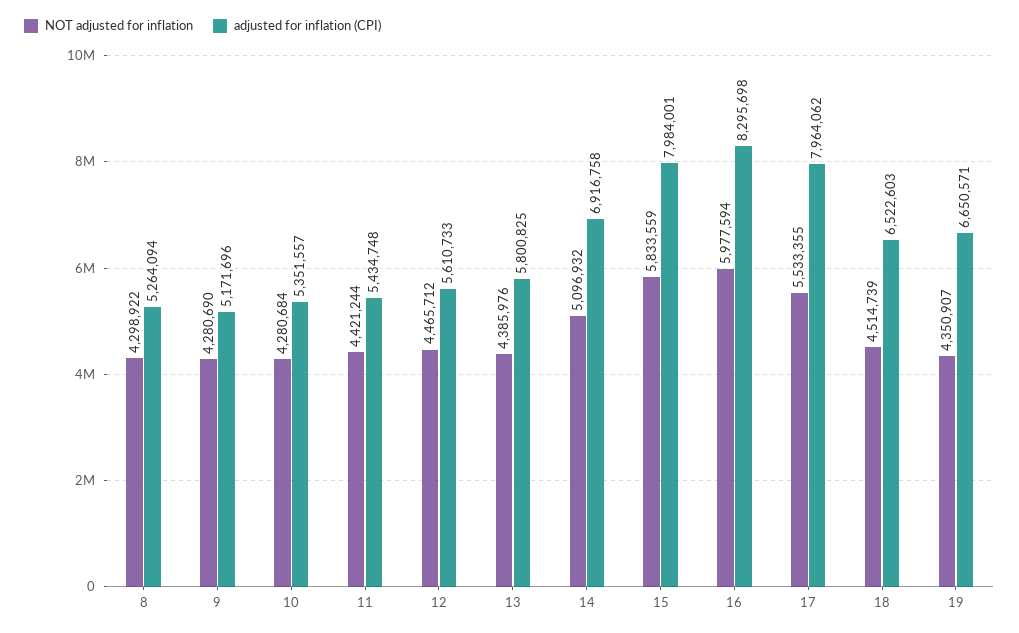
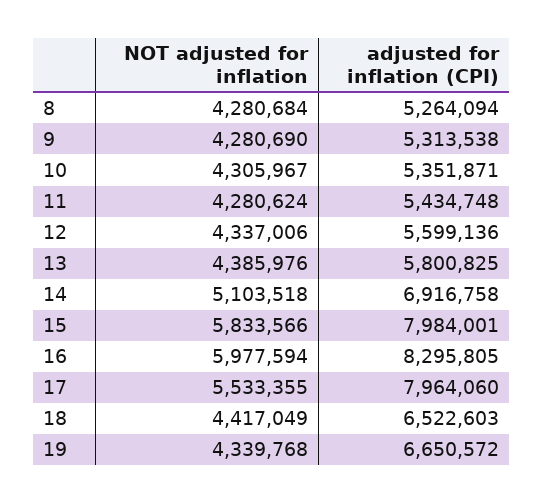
NOT adjusted for inflation, 8: 4298922 -> 4280684
adjusted for inflation (CPI), 9: 5171696 -> 5313538
NOT adjusted for inflation, 10: 4280684 -> 4305967
adjusted for inflation (CPI), 10: 5351557 -> 5351871
NOT adjusted for inflation, 11: 4421244 -> 4280624
NOT adjusted for inflation, 12: 4465712 -> 4337006
adjusted for inflation (CPI), 12: 5610733 -> 5599136
NOT adjusted for inflation, 14: 5096932 -> 5103518
NOT adjusted for inflation, 15: 5833559 -> 5833566
adjusted for inflation (CPI), 16: 8295698 -> 8295805
adjusted for inflation (CPI), 17: 7964062 -> 7964060
NOT adjusted for inflation, 18: 4514739 -> 4417049
NOT adjusted for inflation, 19: 4350907 -> 4339768
adjusted for inflation (CPI), 19: 6650571 -> 6650572

